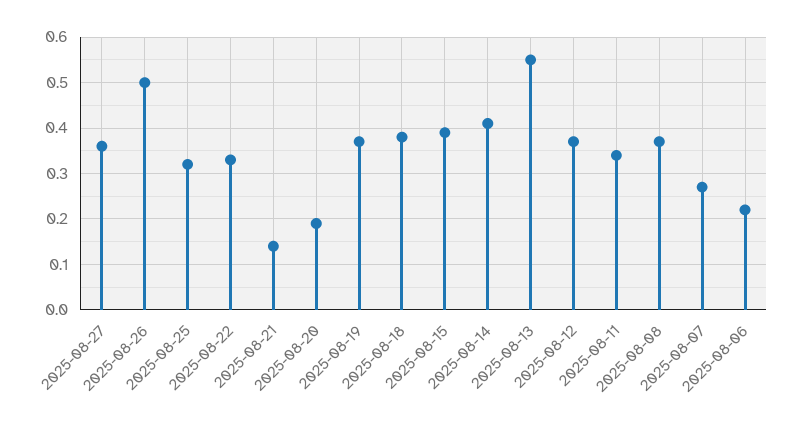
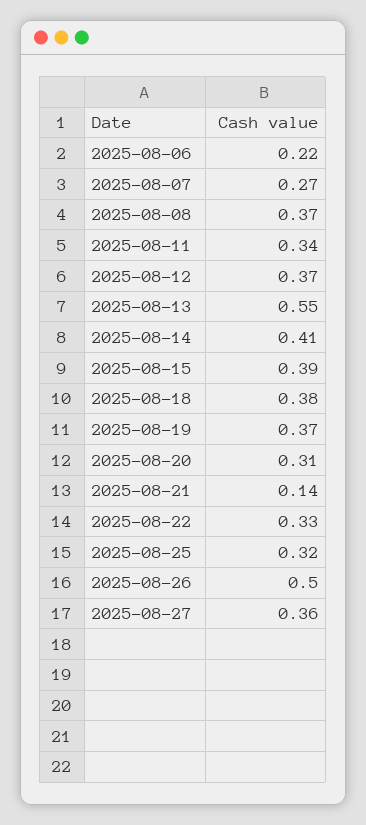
2025-08-20: 0.2 -> 0.31

